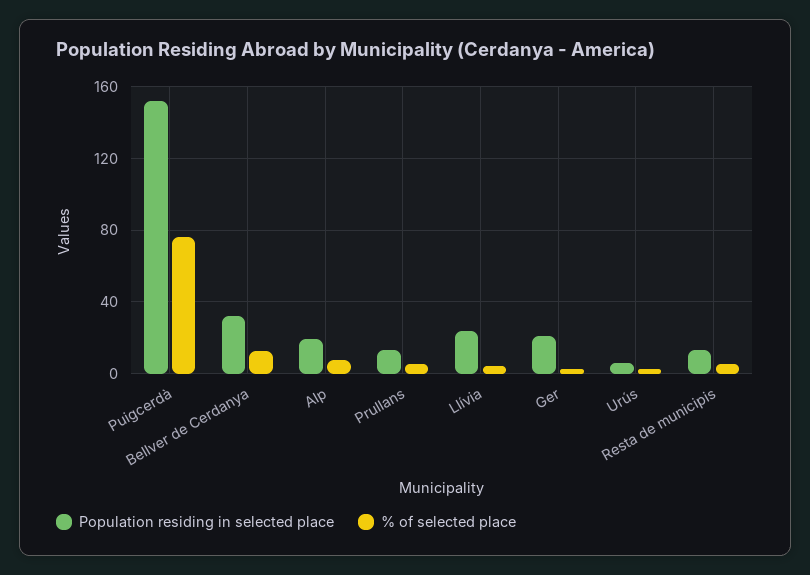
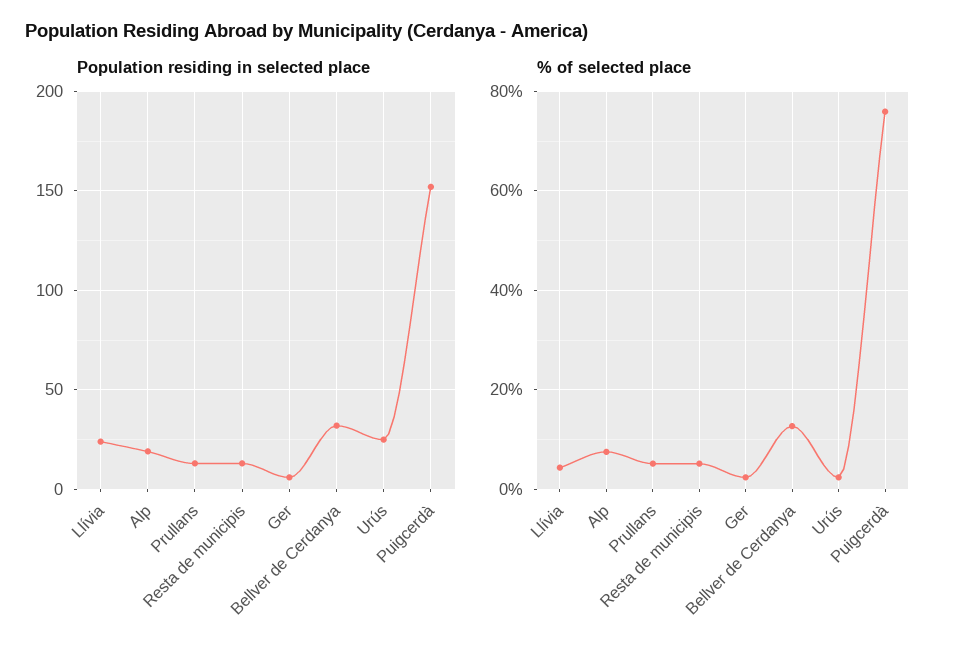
Population residing in selected place, Ger: 20 -> 5
Population residing in selected place, Urús: 5 -> 25

